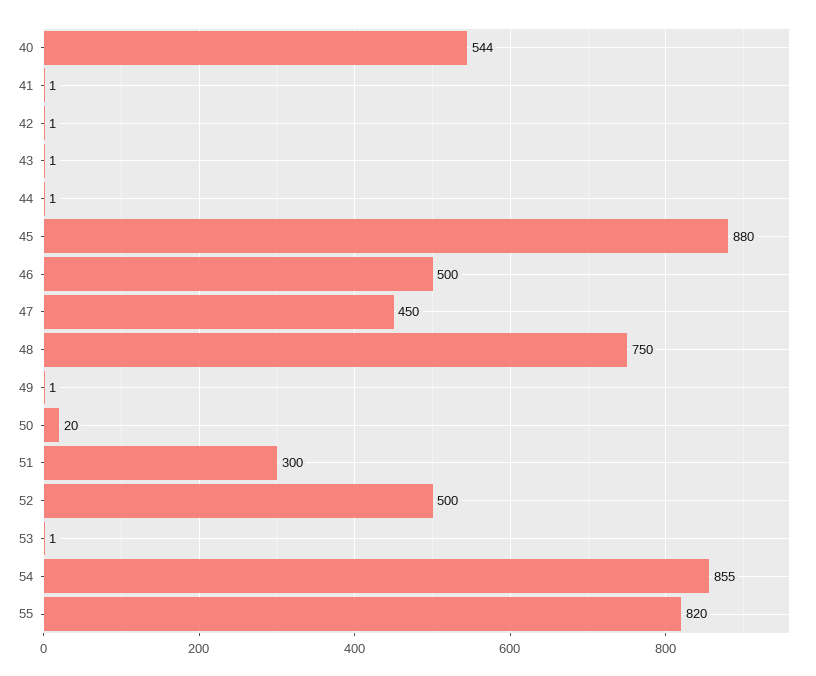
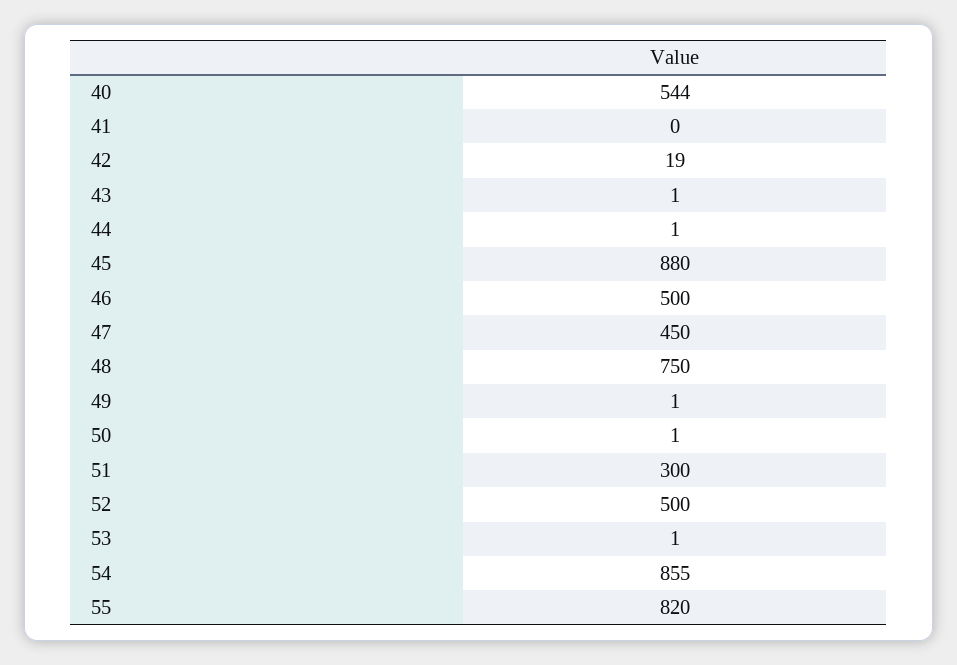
41: 1 -> 0
42: 1 -> 19
50: 20 -> 1

